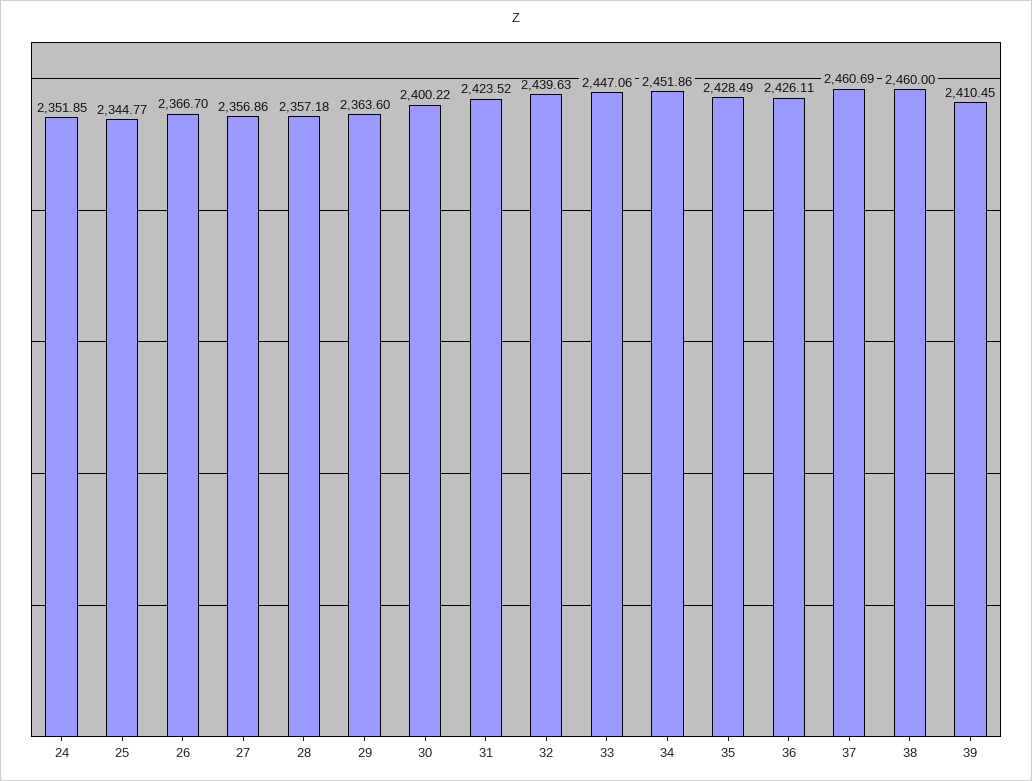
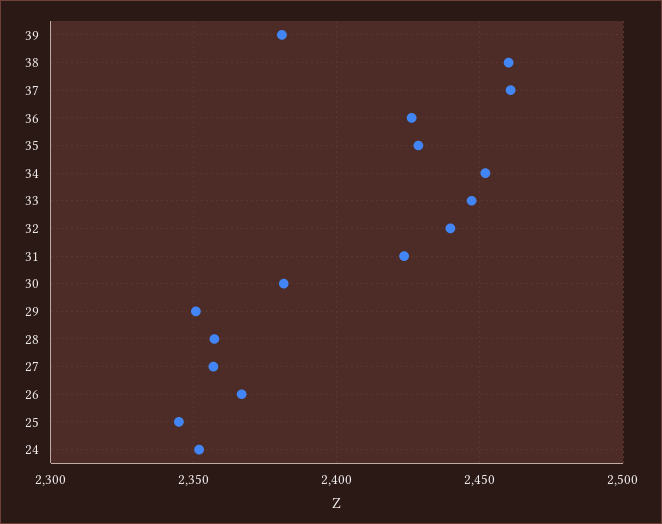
29: 2363.6 -> 2350
30: 2400.22 -> 2380
39: 2410.45 -> 2380

